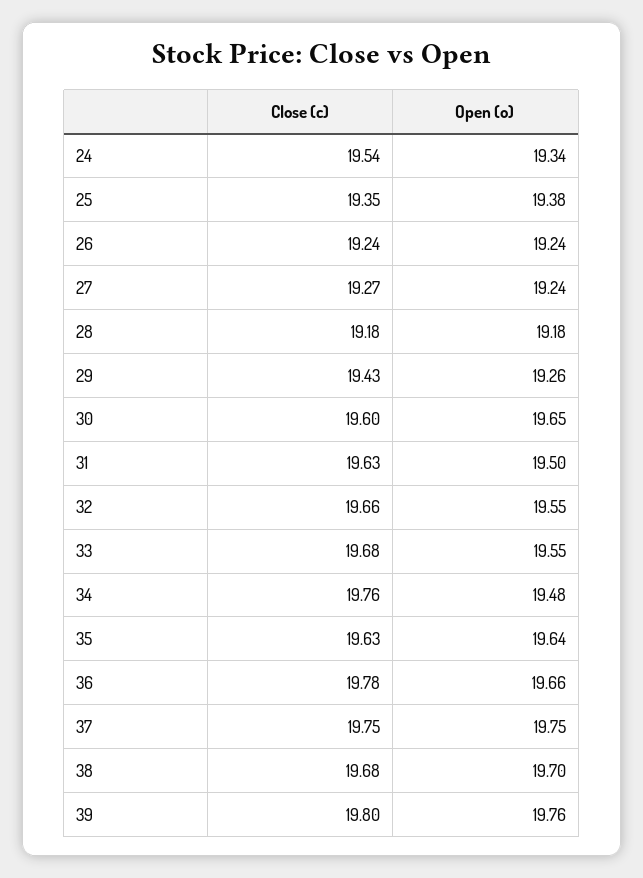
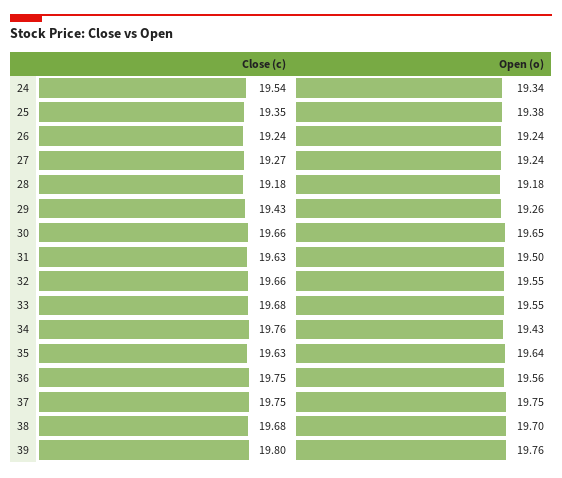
Close (c), 30: 19.6 -> 19.66
Open (o), 34: 19.48 -> 19.43
Close (c), 36: 19.78 -> 19.75
Open (o), 36: 19.66 -> 19.56

